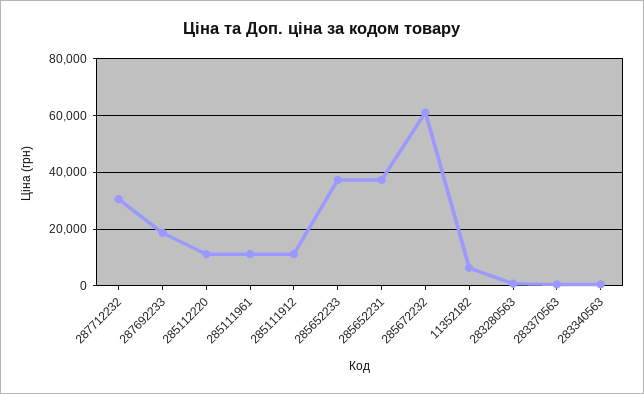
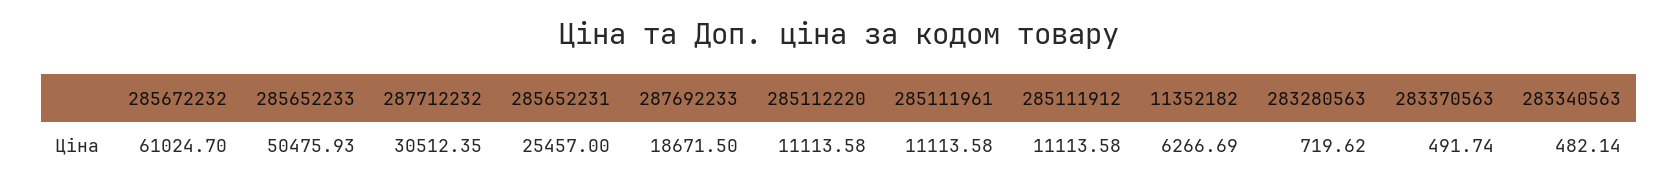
285652233: 37500 -> 50475.93
285652231: 37500 -> 25457

